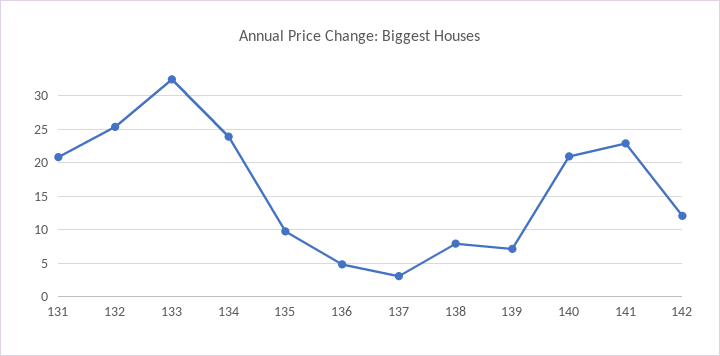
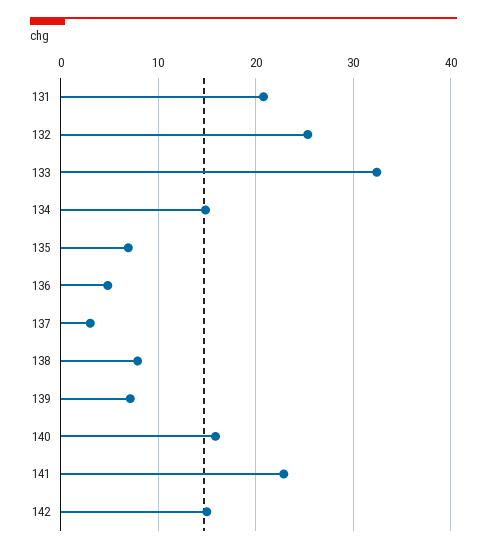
134: 24 -> 15
135: 10 -> 7
140: 21 -> 16
142: 12 -> 15

